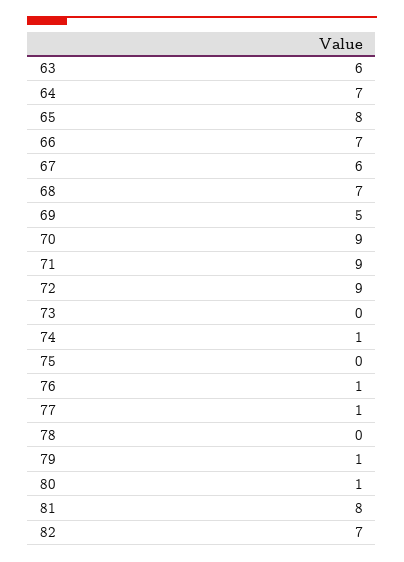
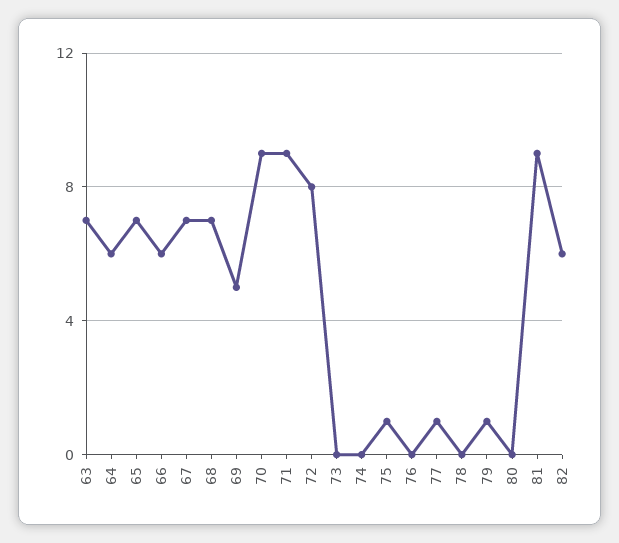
63: 6 -> 7
64: 7 -> 6
65: 8 -> 7
66: 7 -> 6
67: 6 -> 7
72: 9 -> 8
74: 1 -> 0
75: 0 -> 1
76: 1 -> 0
80: 1 -> 0
81: 8 -> 9
82: 7 -> 6

